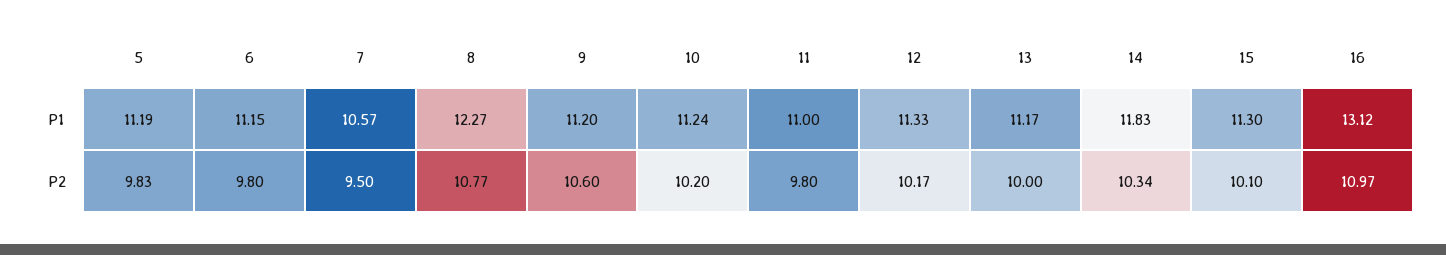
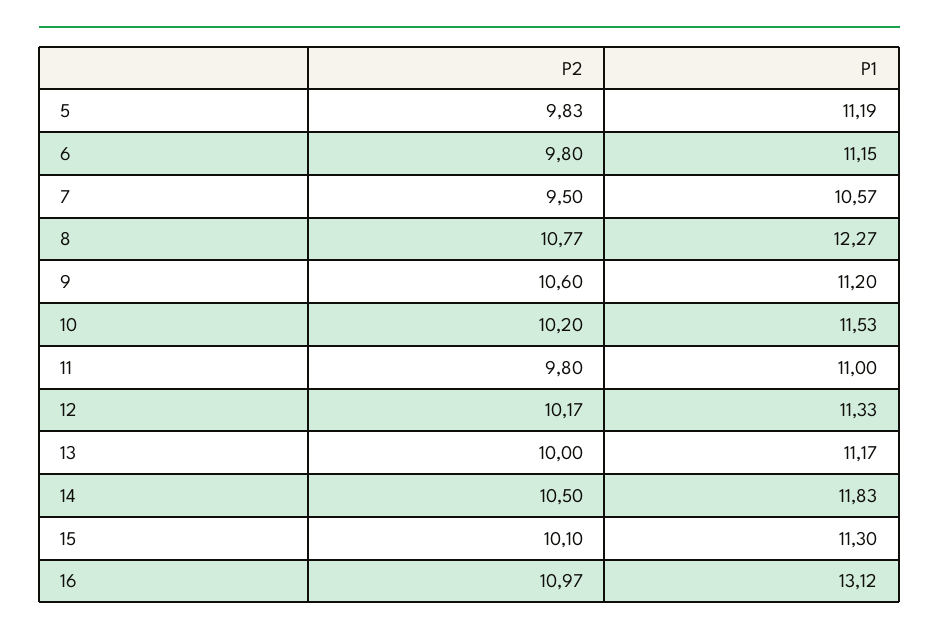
10, P1: 11.24 -> 11.53
14, P2: 10.34 -> 10.5

